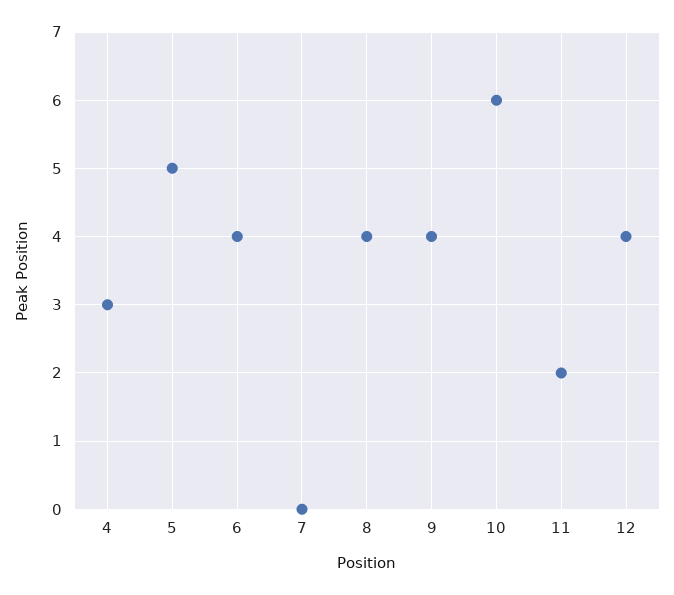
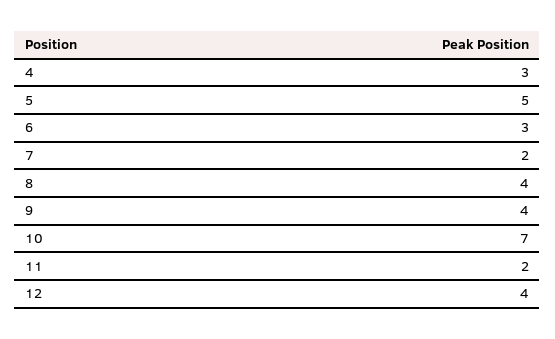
6: 4 -> 3
7: 0 -> 2
10: 6 -> 7

